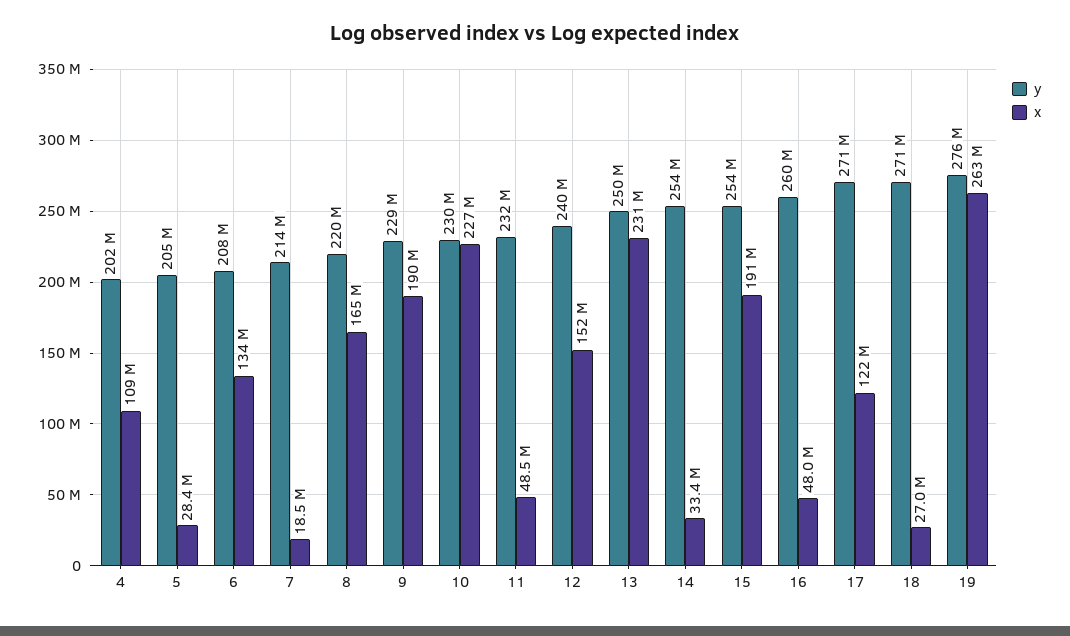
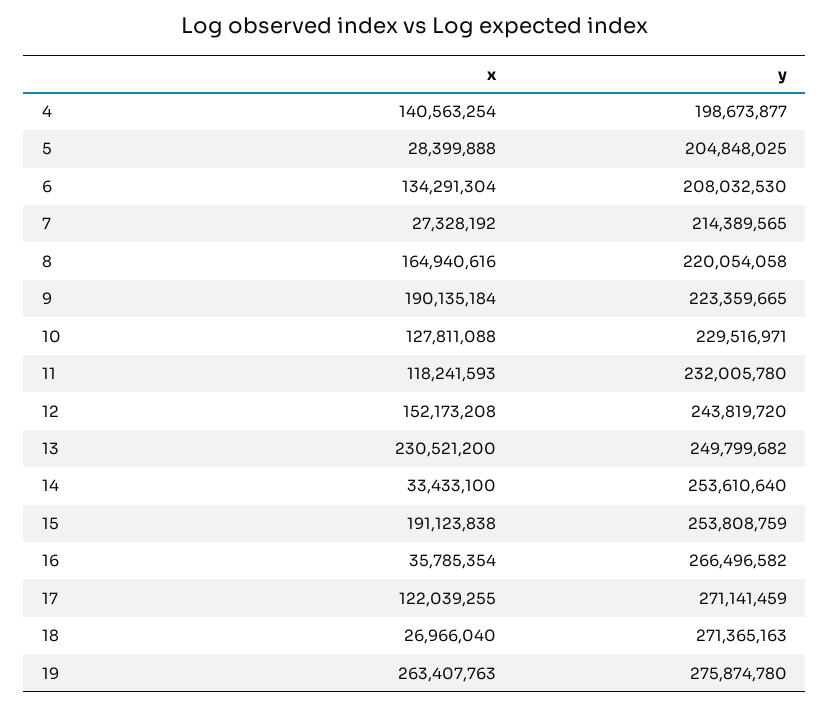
y, 4: 202000000 -> 198673877
x, 4: 109000000 -> 140563254
x, 7: 18500000 -> 27328192
y, 9: 229000000 -> 223359665
x, 10: 227000000 -> 127811088
x, 11: 48500000 -> 118241593
y, 12: 240000000 -> 243819720
y, 16: 260000000 -> 266496582
x, 16: 48000000 -> 35785354

